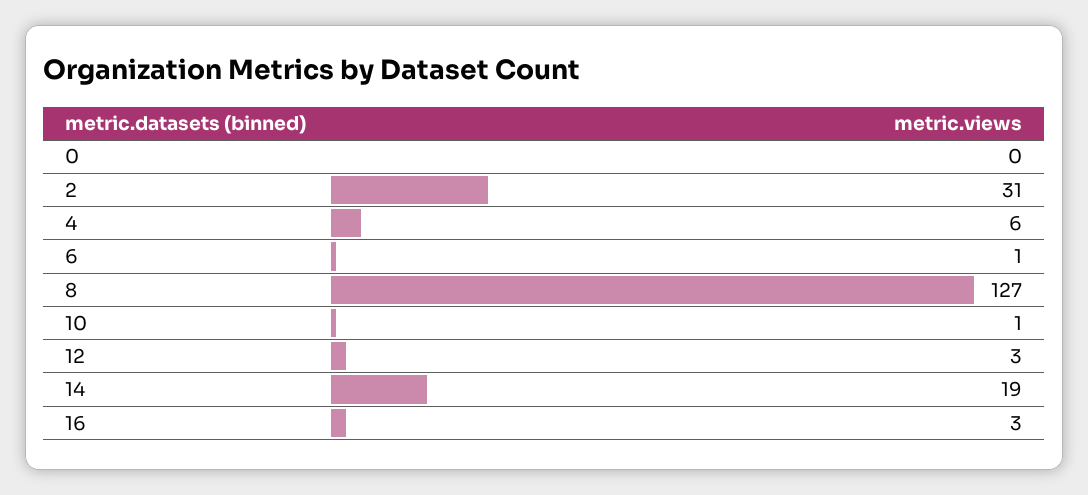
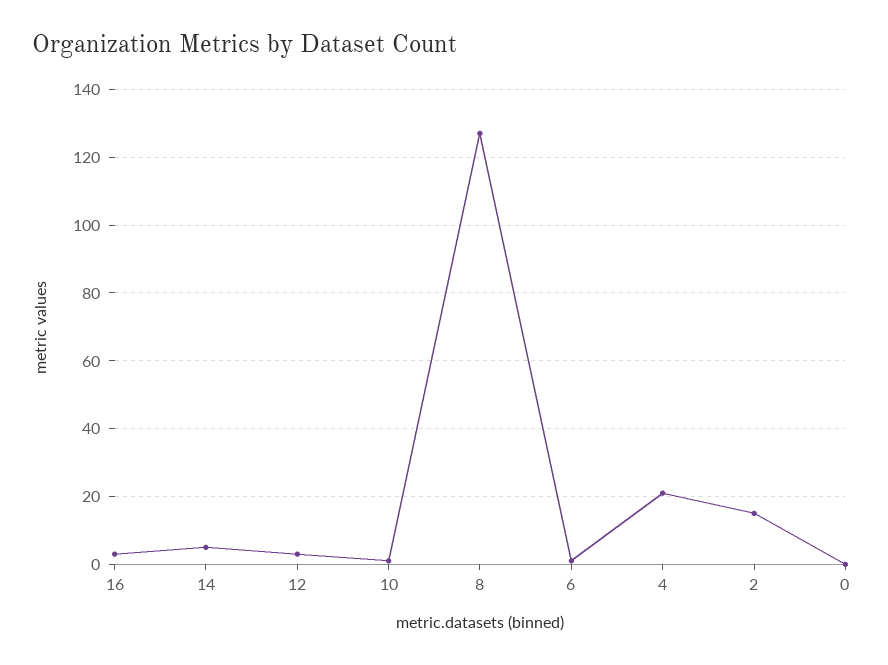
2: 31 -> 15
4: 6 -> 20
14: 19 -> 5

